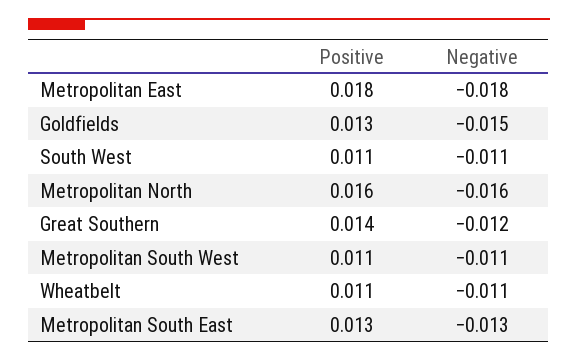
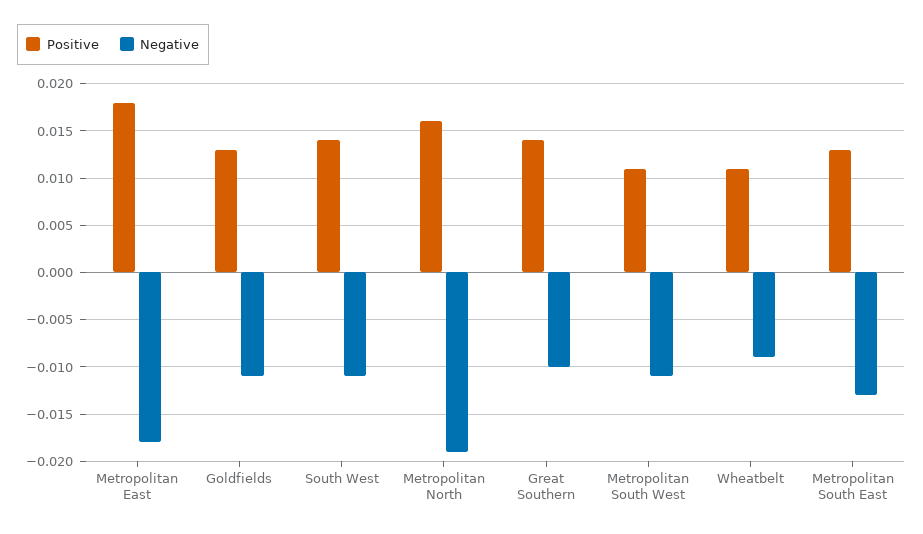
Negative, Goldfields: -0.015 -> -0.011
Positive, South West: 0.011 -> 0.014
Negative, Metropolitan North: -0.016 -> -0.019
Negative, Great Southern: -0.012 -> -0.01
Negative, Wheatbelt: -0.011 -> -0.009

